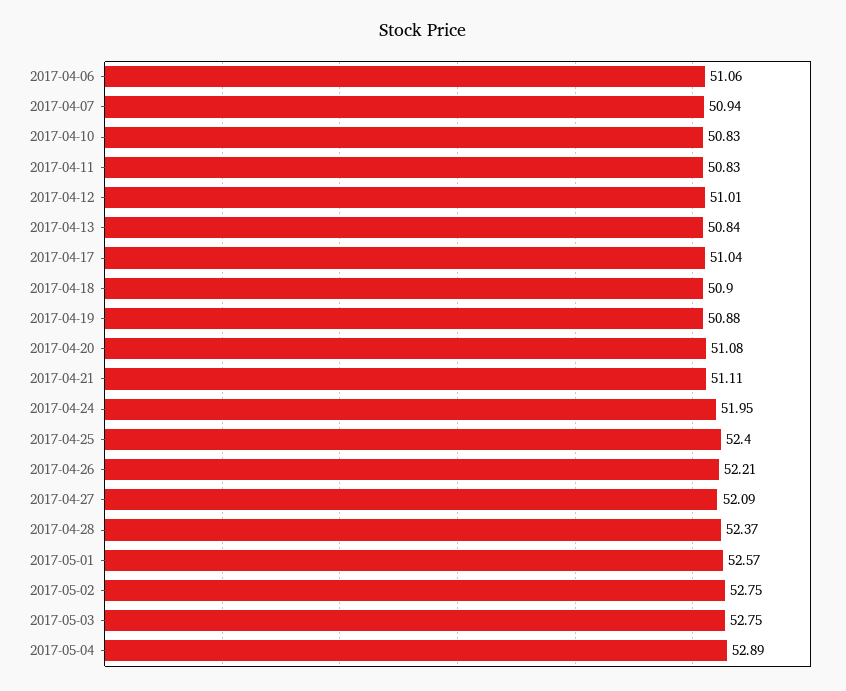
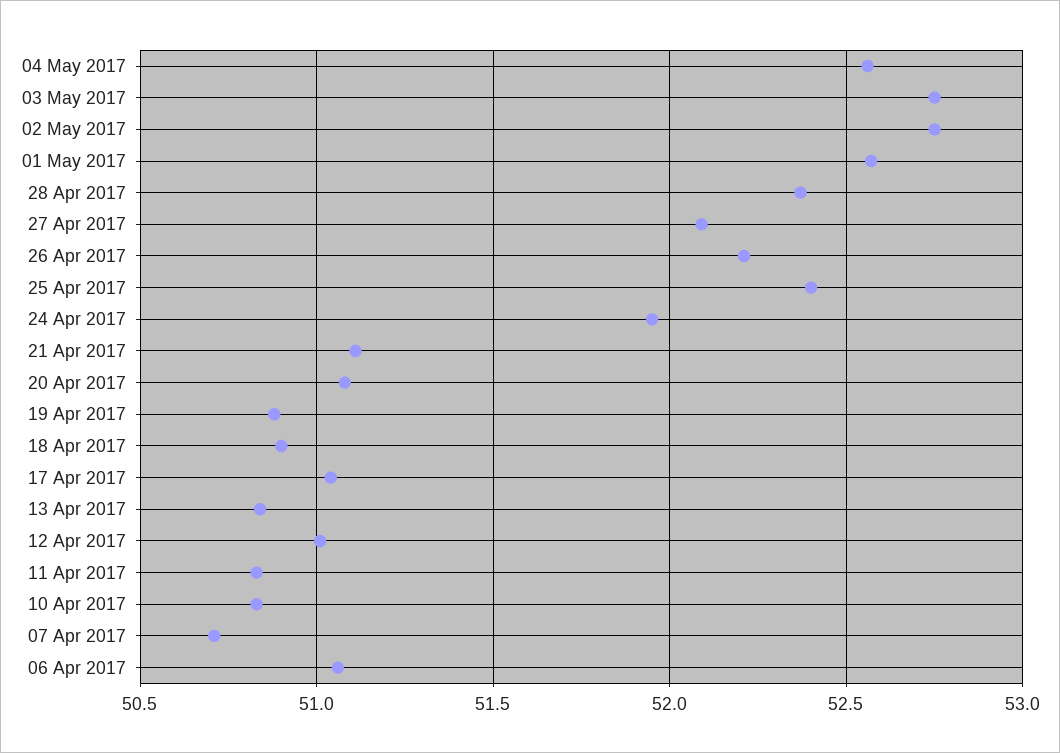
2017-04-07: 50.94 -> 50.7
2017-05-04: 52.89 -> 52.55

